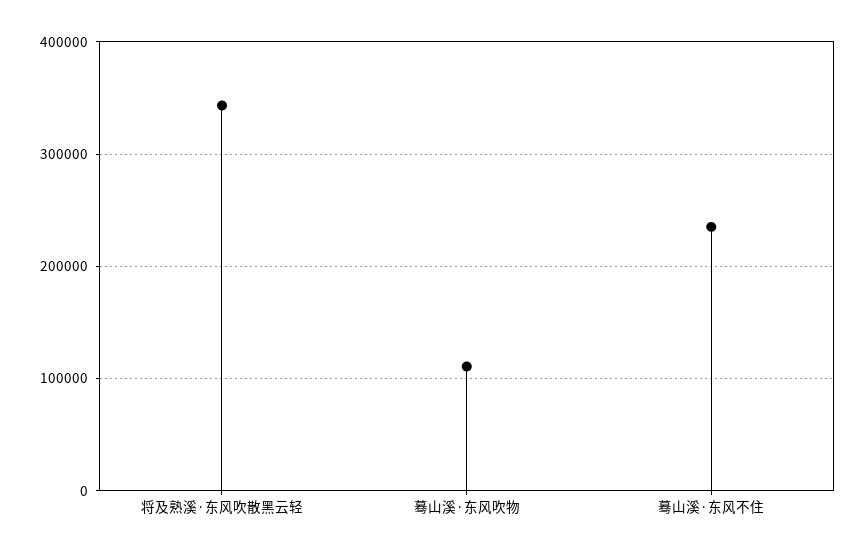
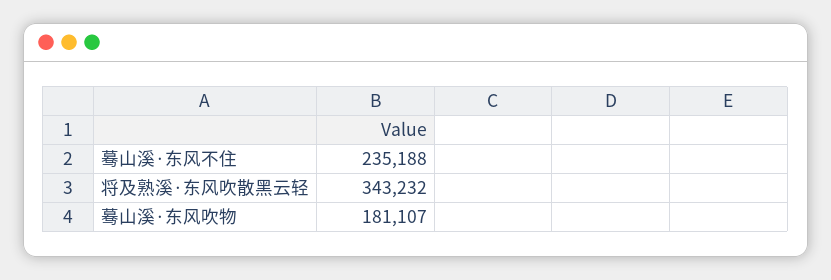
蓦山溪·东风吹物: 110000 -> 181107

